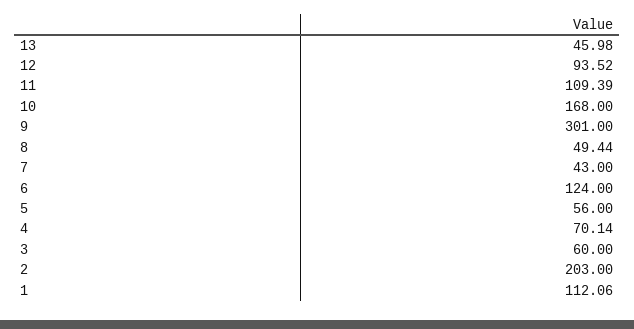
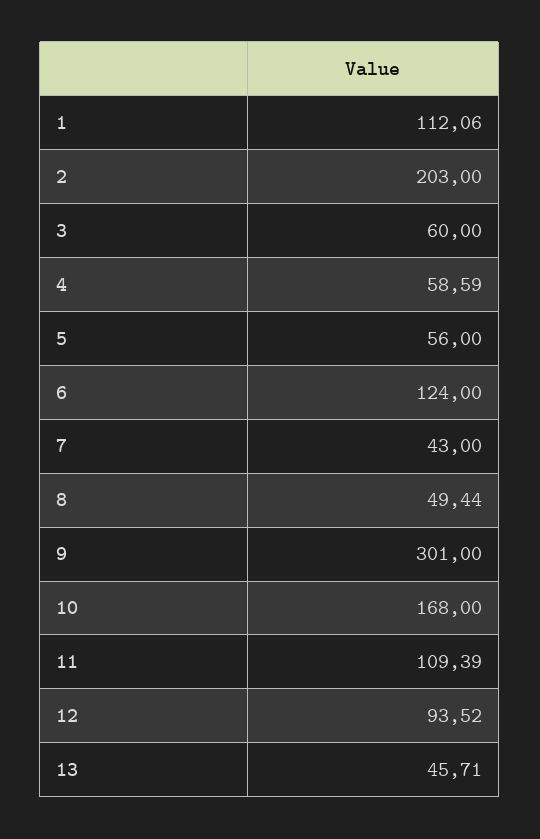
13: 45.98 -> 45.71
4: 70.14 -> 58.59

